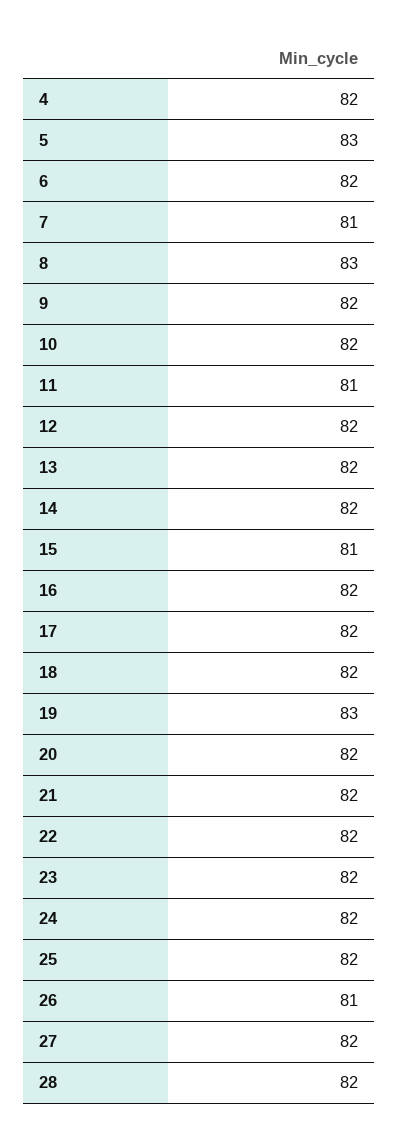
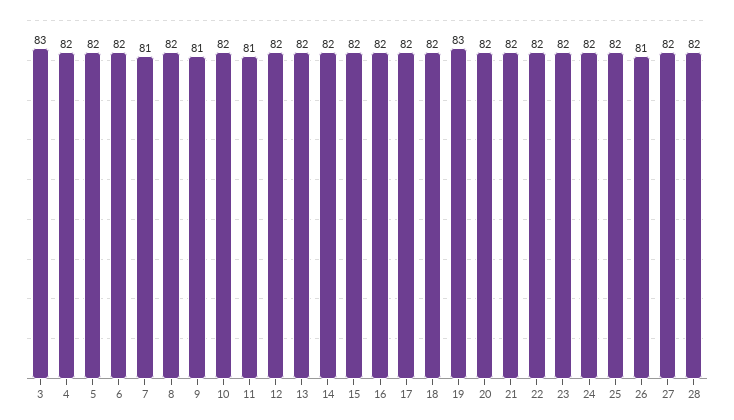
5: 83 -> 82
8: 83 -> 82
9: 82 -> 81
15: 81 -> 82
3: none -> 83

